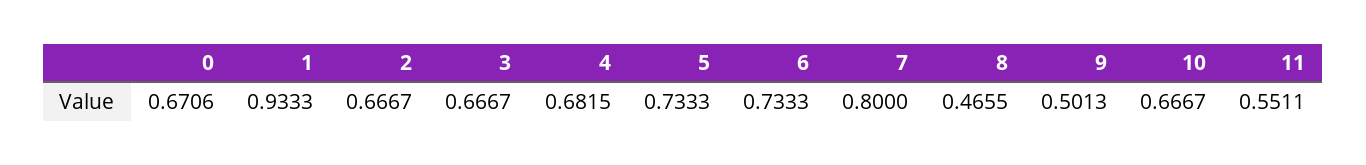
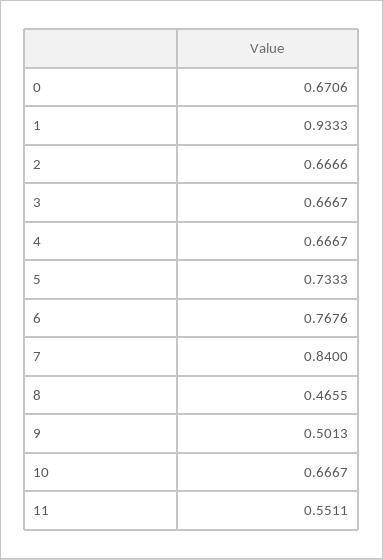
2: 0.6667 -> 0.6666
4: 0.6815 -> 0.6667
6: 0.7333 -> 0.7676
7: 0.8 -> 0.84

